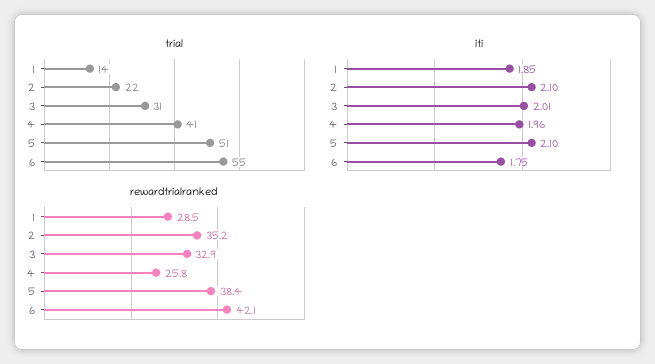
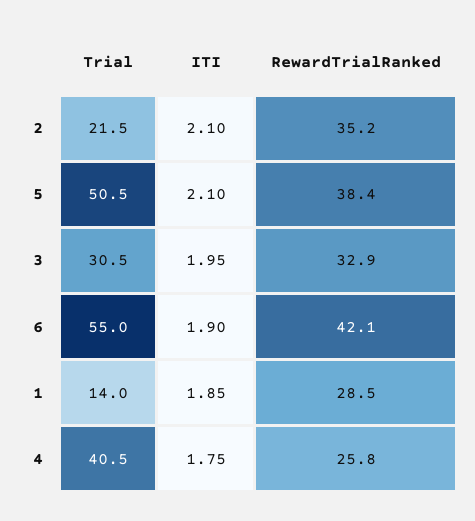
iti, 3: 2.01 -> 1.95
iti, 4: 1.96 -> 1.75
iti, 6: 1.75 -> 1.9

